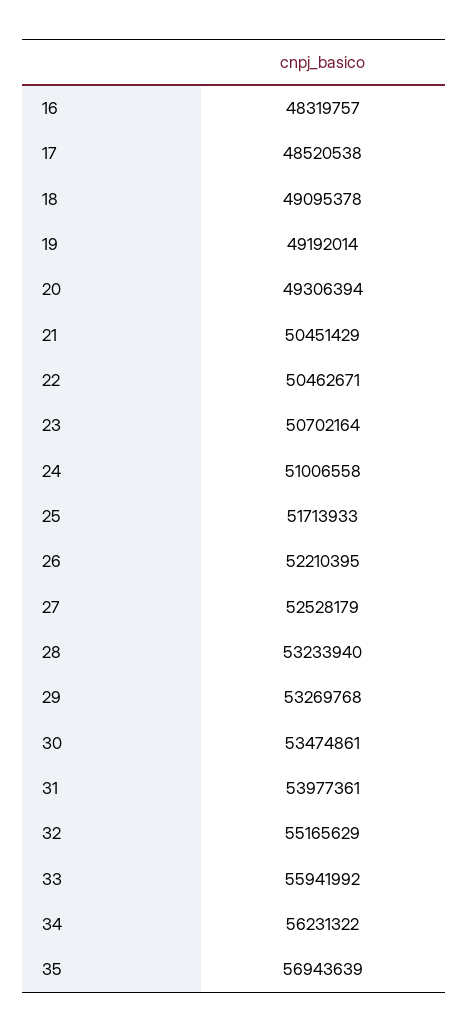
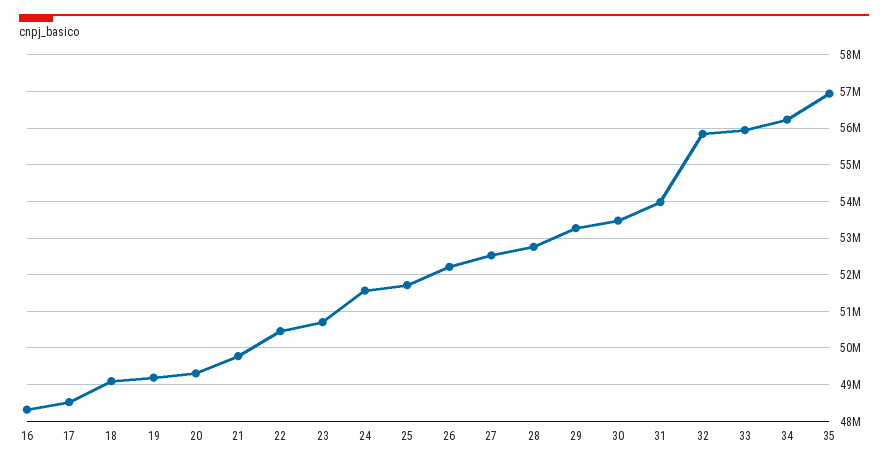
21: 50451429 -> 49800000
24: 51006558 -> 51600000
28: 53233940 -> 52800000
32: 55165629 -> 55800000

